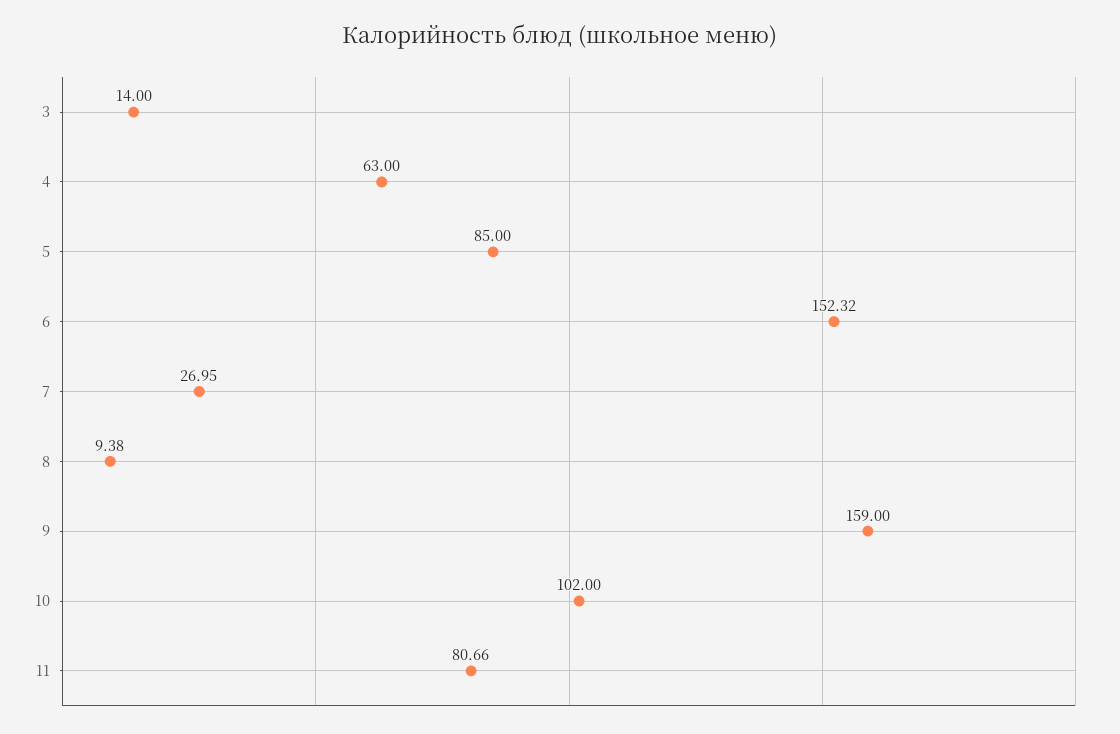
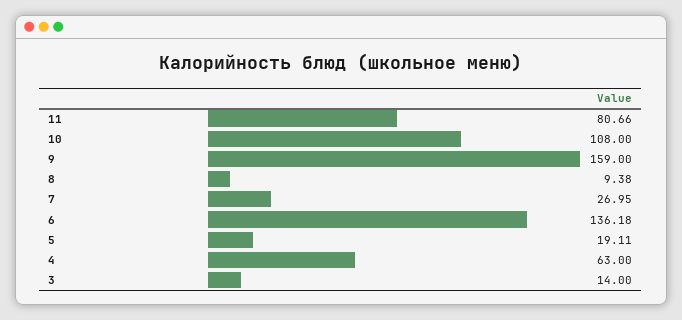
5: 85 -> 19.11
6: 152.32 -> 136.18
10: 102 -> 108

